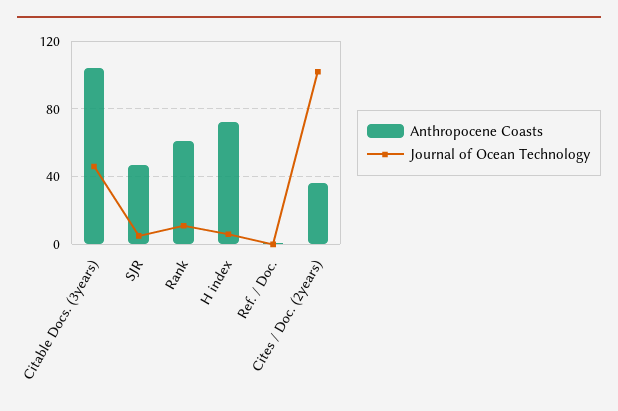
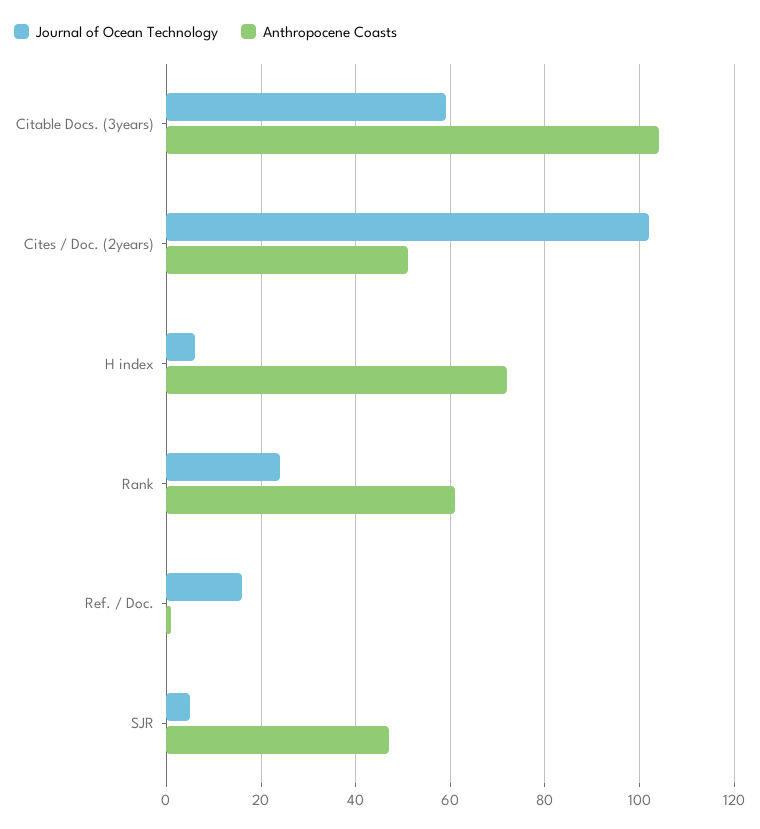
Journal of Ocean Technology, Citable Docs. (3years): 45 -> 60
Journal of Ocean Technology, Rank: 10 -> 25
Journal of Ocean Technology, Ref. / Doc.: 0 -> 15
Anthropocene Coasts, Cites / Doc. (2years): 35 -> 50

